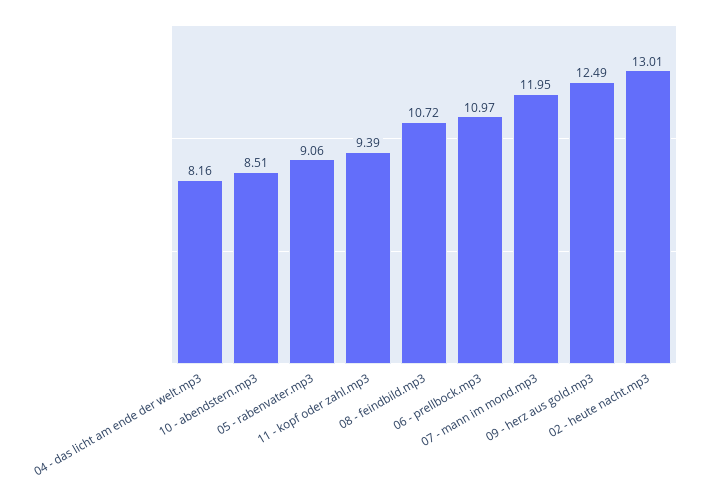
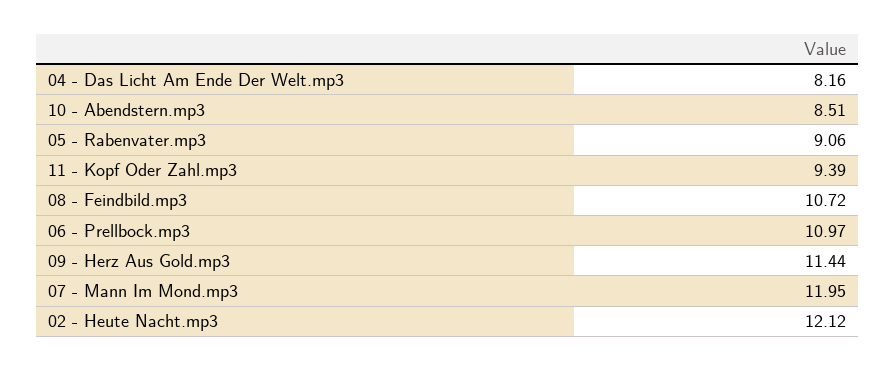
09 - herz aus gold.mp3: 12.49 -> 11.44
02 - heute nacht.mp3: 13.01 -> 12.12

